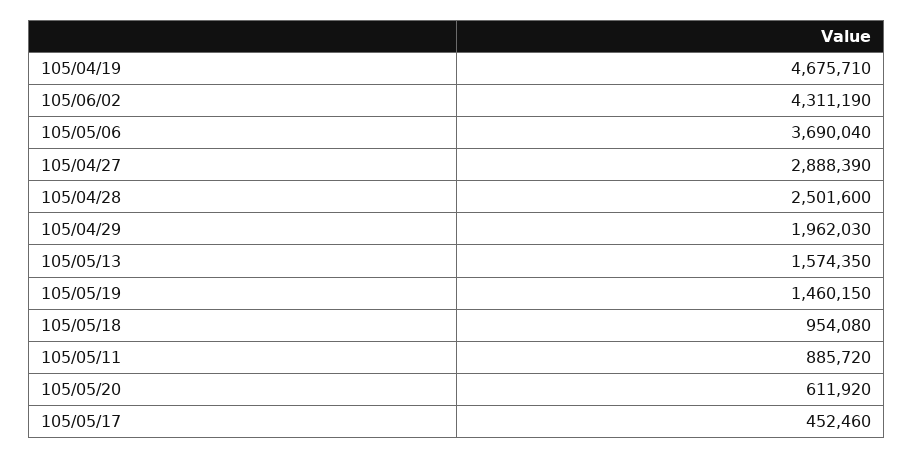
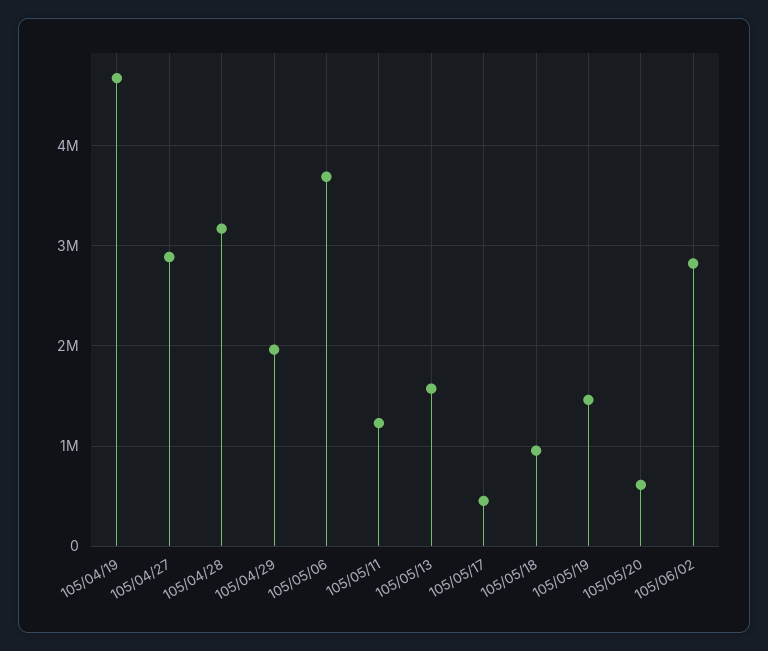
105/06/02: 4311190 -> 2800000
105/04/28: 2501600 -> 3200000
105/05/11: 885720 -> 1200000

